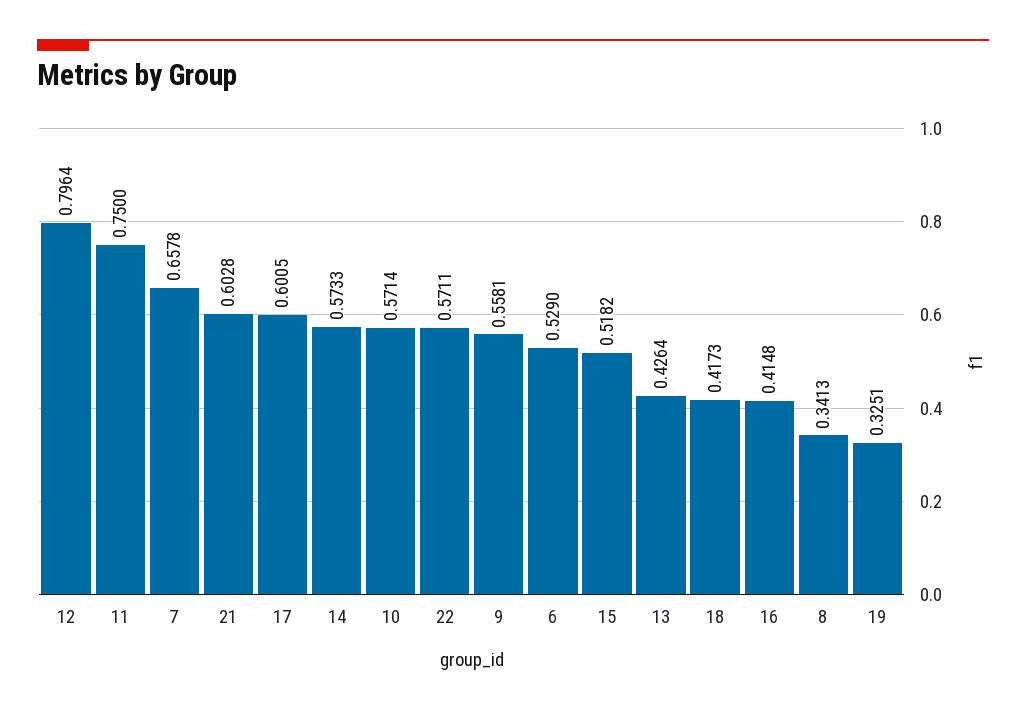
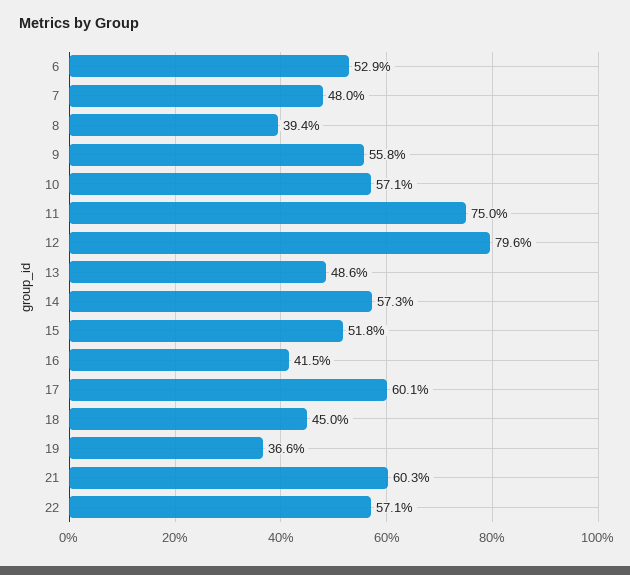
7: 0.6578 -> 0.48
13: 0.4264 -> 0.486
18: 0.4173 -> 0.45
8: 0.3413 -> 0.394
19: 0.3251 -> 0.366

